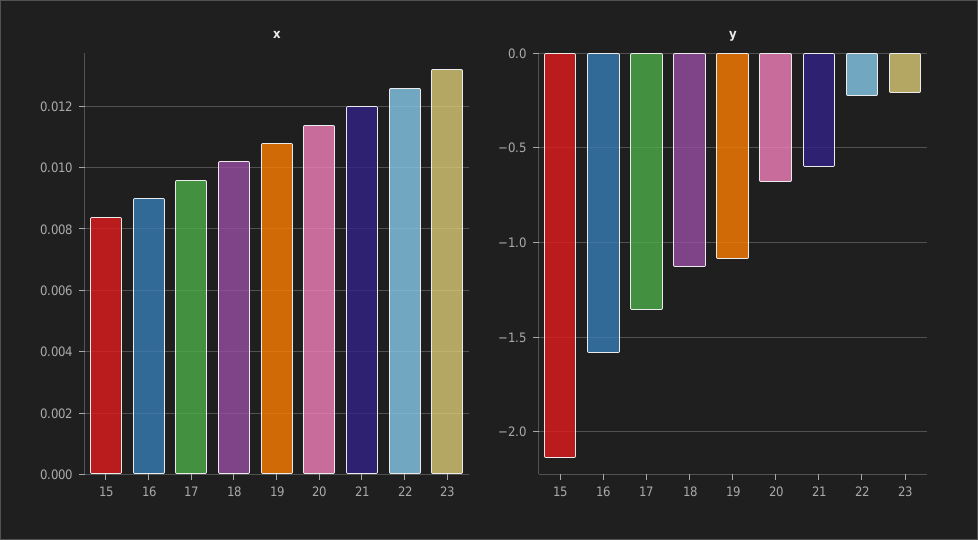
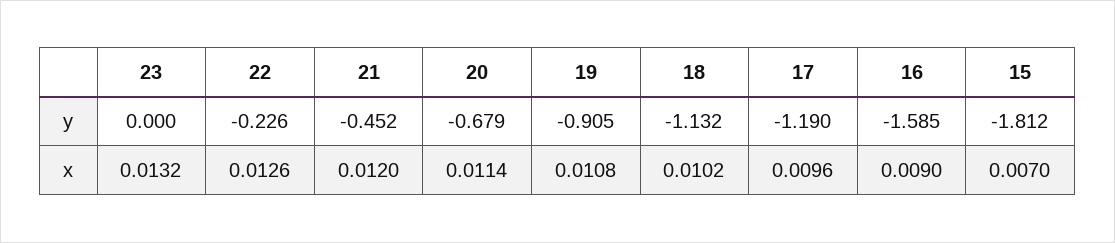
x, 15: 0.0085 -> 0.007
y, 15: -2.15 -> -1.812
y, 17: -1.35 -> -1.19
y, 19: -1.1 -> -0.905
y, 21: -0.6 -> -0.452
y, 23: -0.2 -> 0

